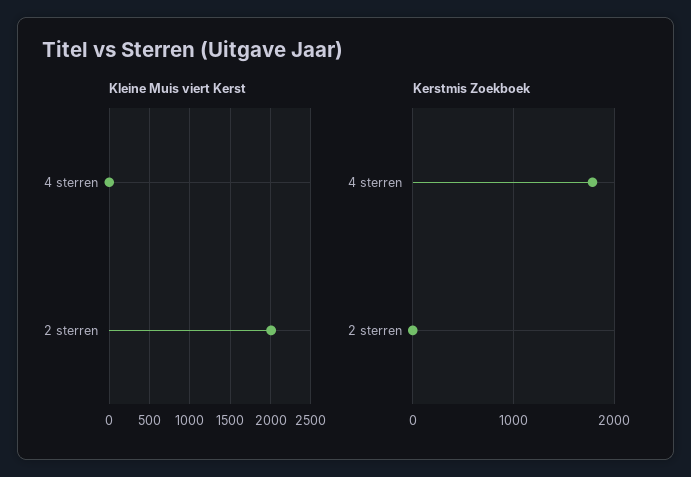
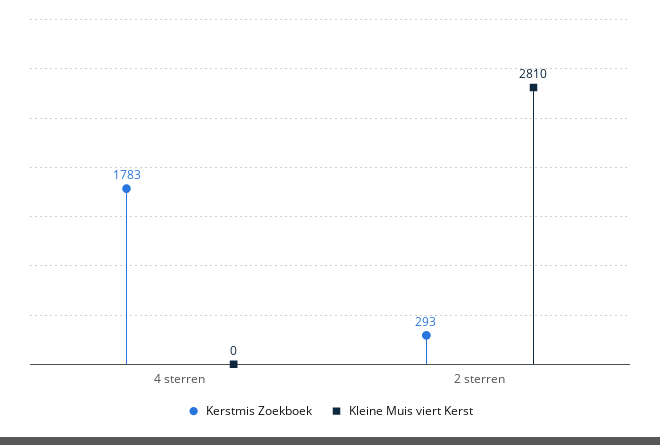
Kleine Muis viert Kerst, 2 sterren: 2000 -> 2810
Kerstmis Zoekboek, 2 sterren: 0 -> 293

